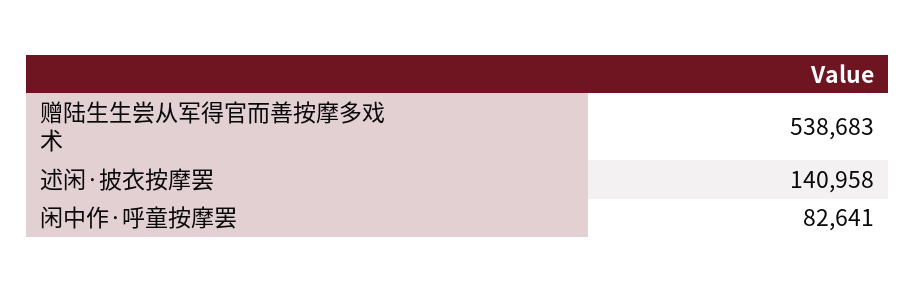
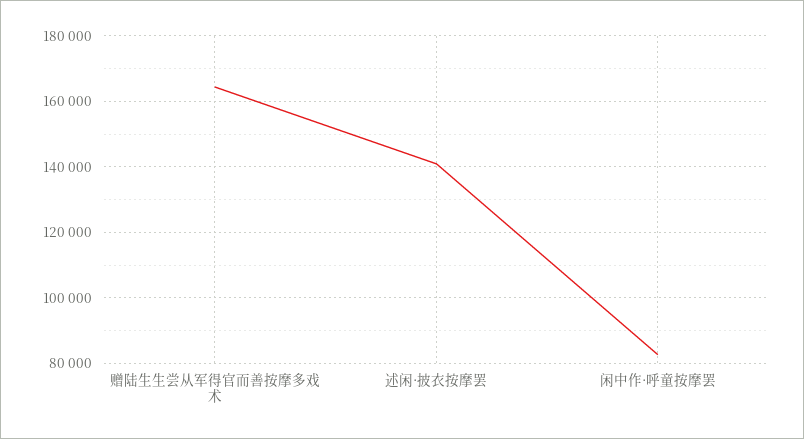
赠陆生生尝从军得官而善按摩多戏术: 538683 -> 164000

